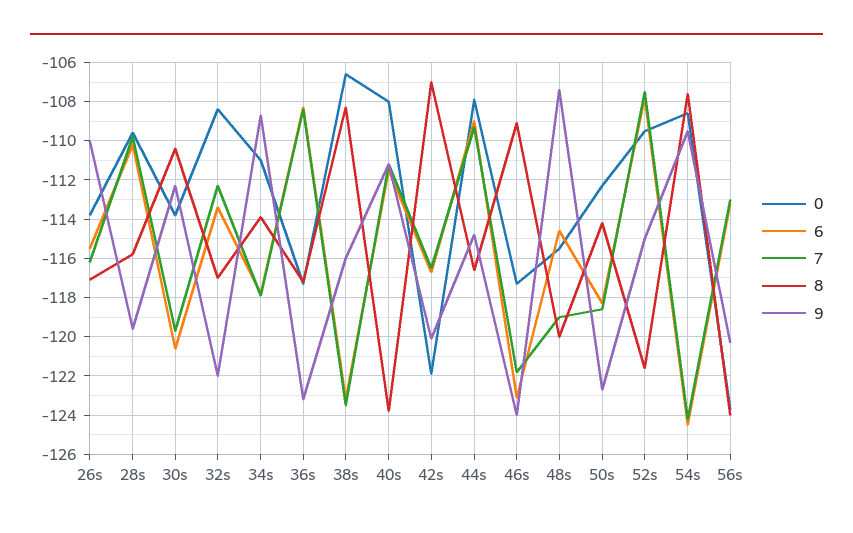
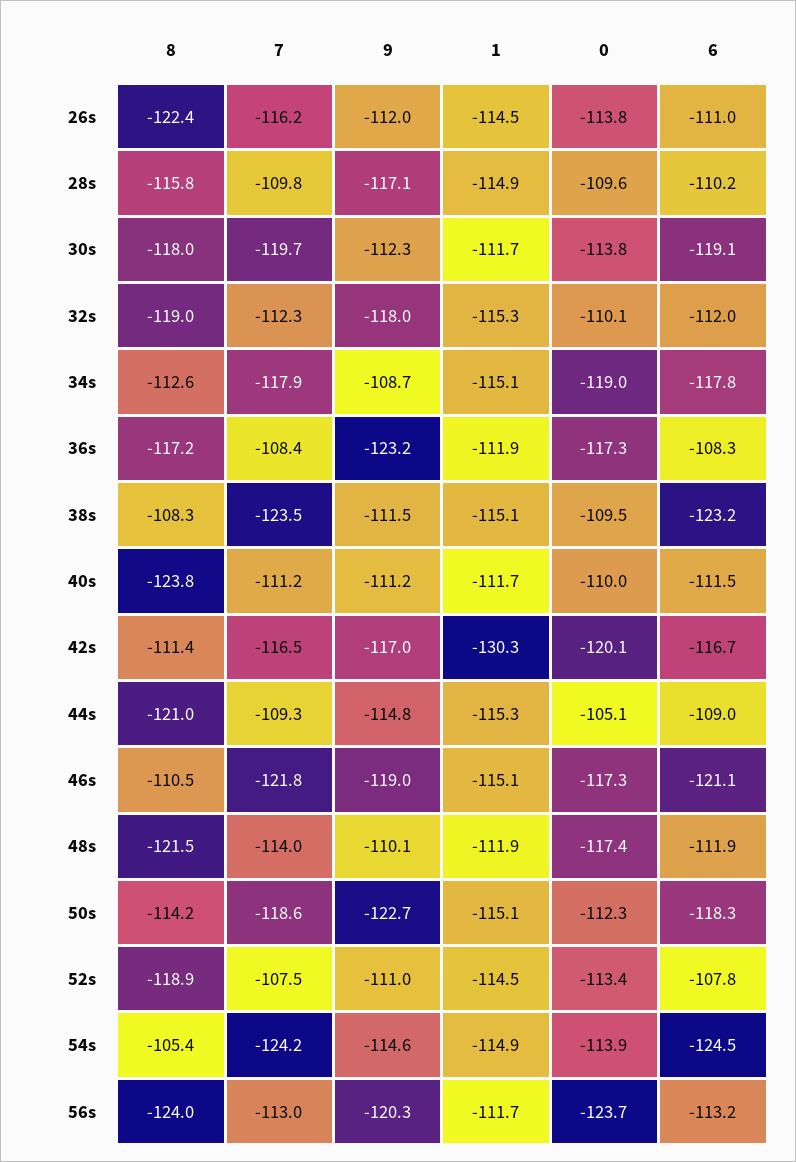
6, 26s: -115.5 -> -111
8, 26s: -117 -> -122.4
9, 26s: -110 -> -112
9, 28s: -119.5 -> -117.1
6, 30s: -120.5 -> -119.1
8, 30s: -110.5 -> -118
0, 32s: -108.5 -> -110.1
6, 32s: -113.5 -> -112
8, 32s: -117 -> -119
9, 32s: -122 -> -118
0, 34s: -111 -> -119
8, 34s: -114 -> -112.6
0, 38s: -106.5 -> -109.5
9, 38s: -116 -> -111.5
0, 40s: -108 -> -110
0, 42s: -122 -> -120.1
8, 42s: -107 -> -111.4
9, 42s: -120 -> -117
0, 44s: -108 -> -105.1
8, 44s: -116.5 -> -121
6, 46s: -123 -> -121.1
8, 46s: -109 -> -110.5
9, 46s: -124 -> -119
0, 48s: -115.5 -> -117.4
6, 48s: -114.5 -> -111.9
7, 48s: -119 -> -114
8, 48s: -120 -> -121.5
9, 48s: -107.5 -> -110.1
0, 52s: -109.5 -> -113.4
8, 52s: -121.5 -> -118.9
9, 52s: -115 -> -111
0, 54s: -108.5 -> -113.9
8, 54s: -107.5 -> -105.4
9, 54s: -109.5 -> -114.6
1, 26s: none -> -114.5
1, 28s: none -> -114.9
1, 30s: none -> -111.7
1, 32s: none -> -115.3
1, 34s: none -> -115.1
1, 36s: none -> -111.9
1, 38s: none -> -115.1
1, 40s: none -> -111.7
1, 42s: none -> -130.3
1, 44s: none -> -115.3
1, 46s: none -> -115.1
1, 48s: none -> -111.9
1, 50s: none -> -115.1
1, 52s: none -> -114.5
1, 54s: none -> -114.9
1, 56s: none -> -111.7

